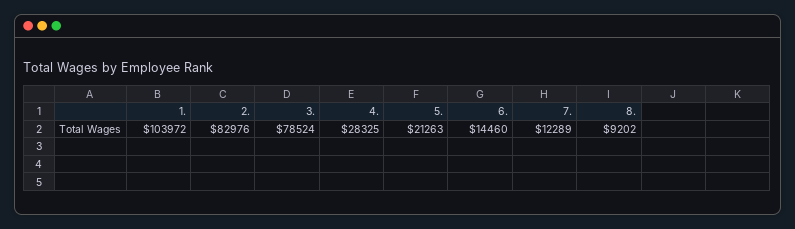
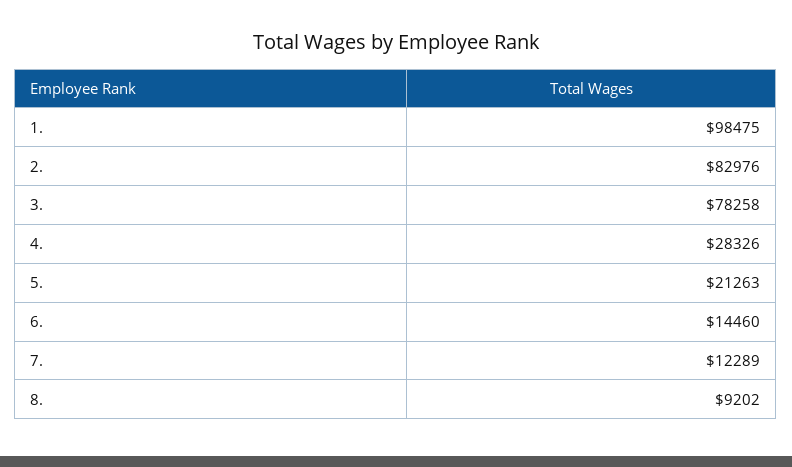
1.: 103972 -> 98475
3.: 78524 -> 78258
4.: 28325 -> 28326

